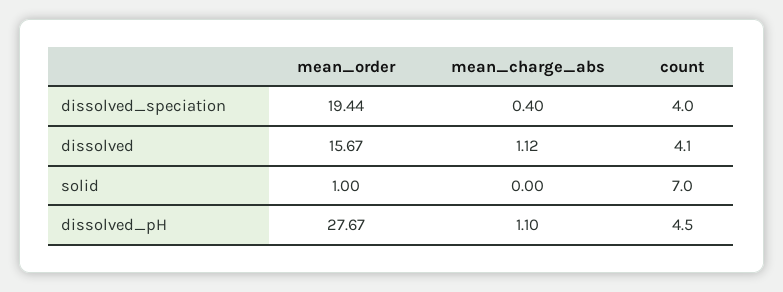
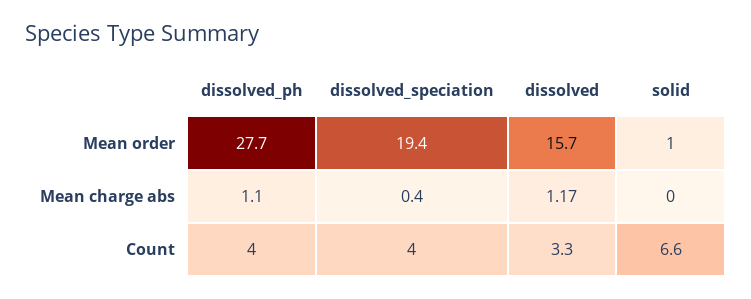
mean_charge_abs, dissolved: 1.12 -> 1.17
count, dissolved: 4.1 -> 3.3
count, solid: 7 -> 6.6
count, dissolved_pH: 4.5 -> 4

